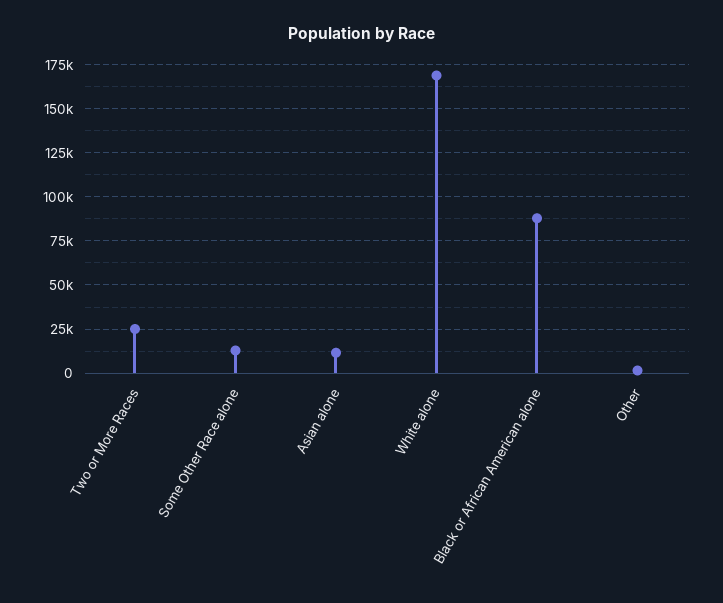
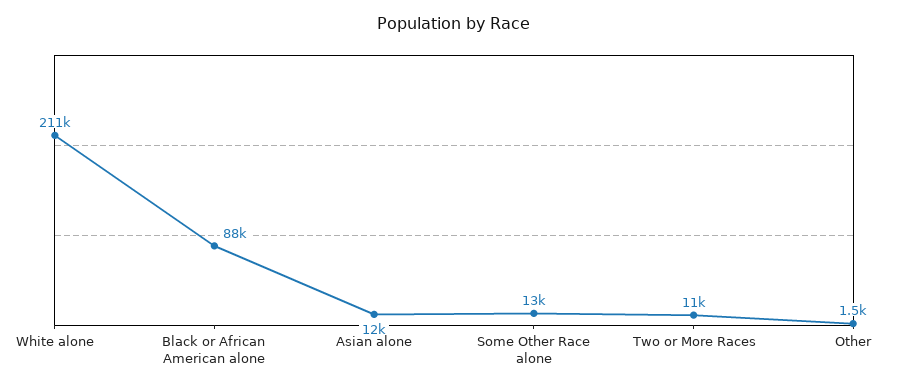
Two or More Races: 25000 -> 11000
White alone: 170000 -> 211000

